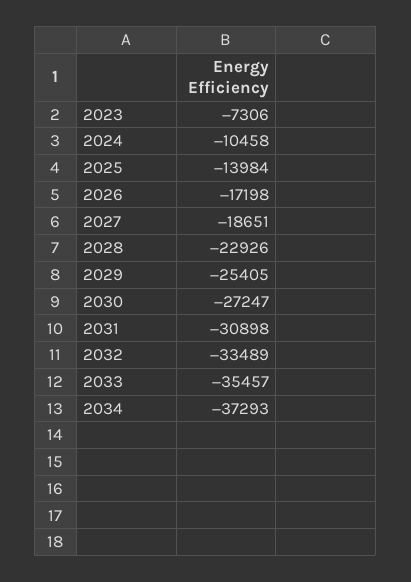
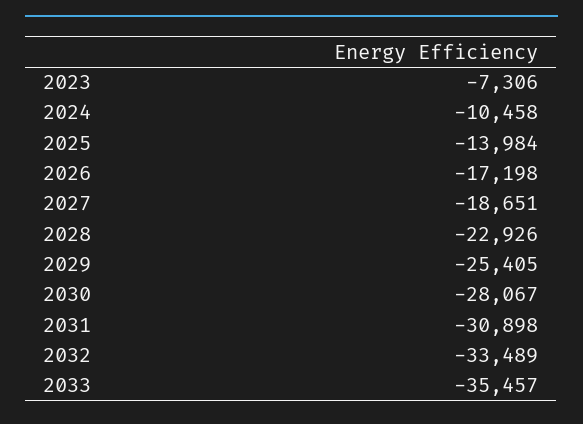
2030: -27247 -> -28067
2034: -37293 -> none

